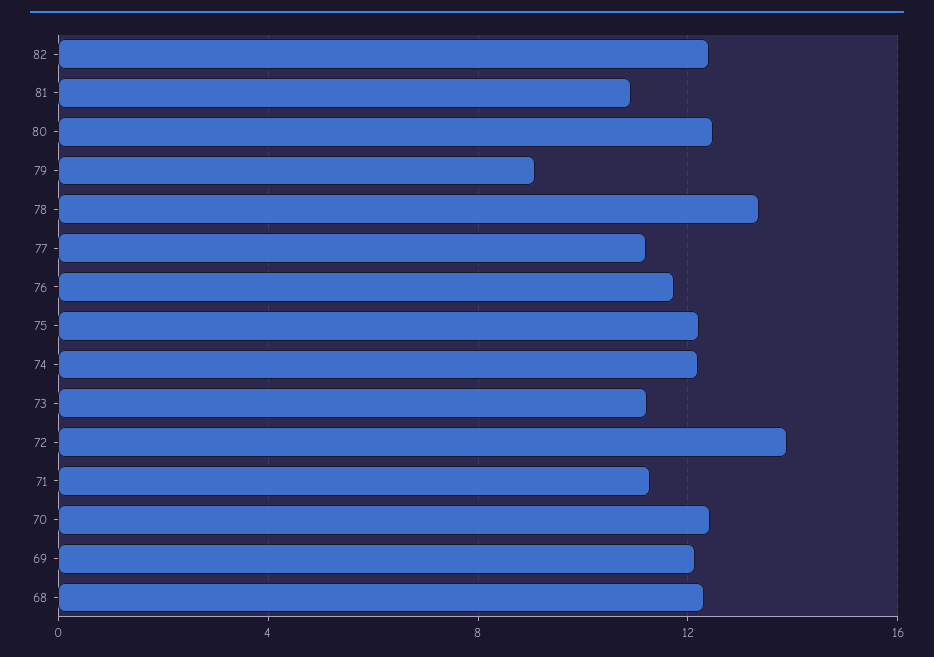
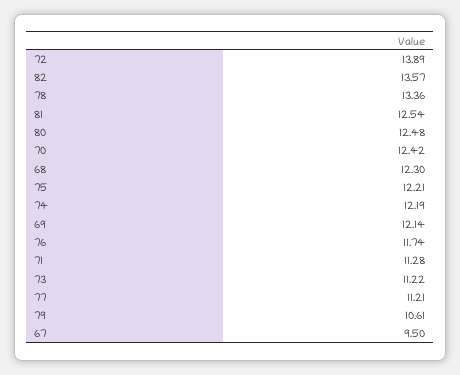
82: 12.5 -> 13.57
81: 11 -> 12.54
79: 9 -> 10.61
67: none -> 9.5

